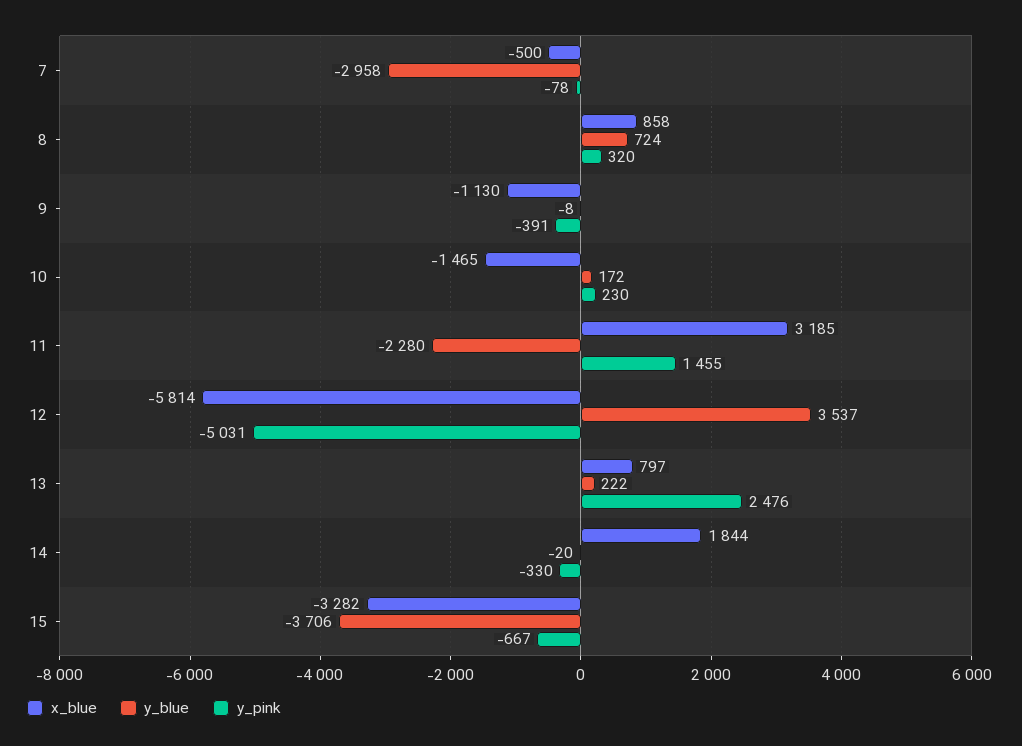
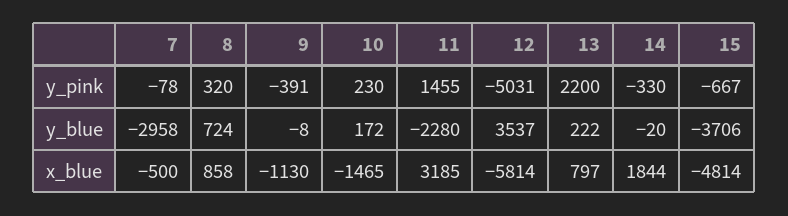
y_pink, 13: 2476 -> 2200
x_blue, 15: -3282 -> -4814

